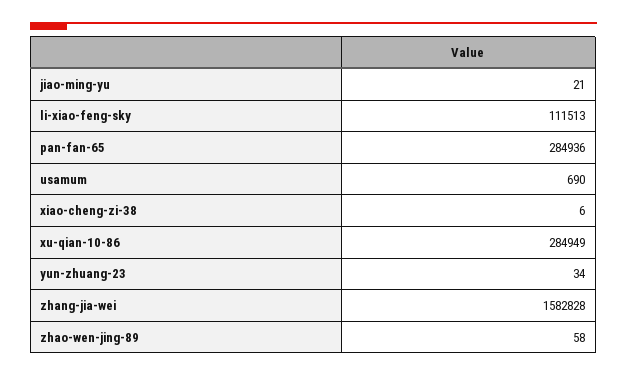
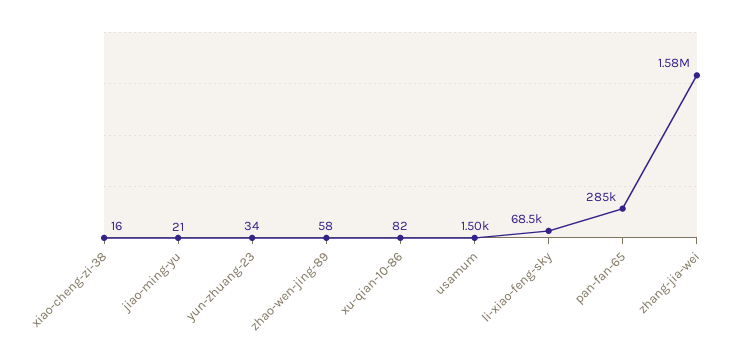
li-xiao-feng-sky: 111513 -> 68500
usamum: 690 -> 1500
xiao-cheng-zi-38: 6 -> 16
xu-qian-10-86: 284949 -> 82

